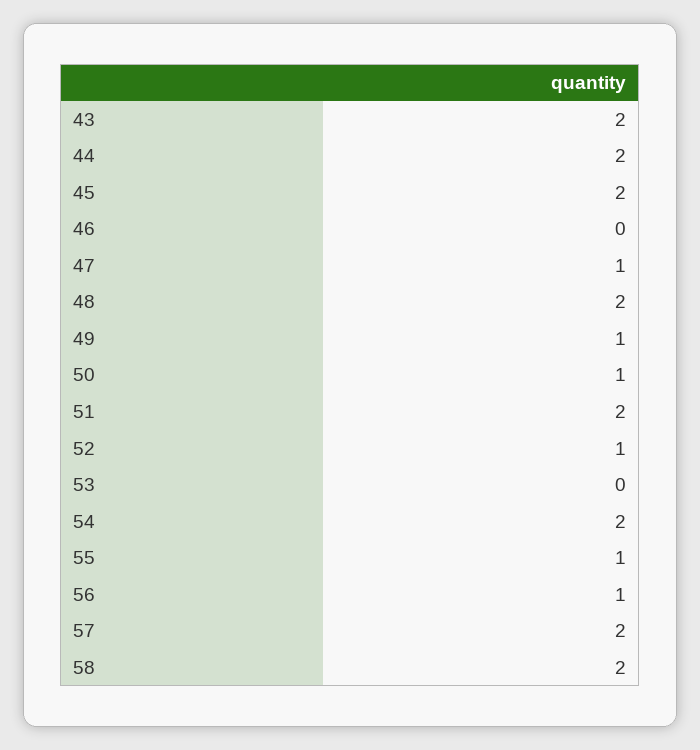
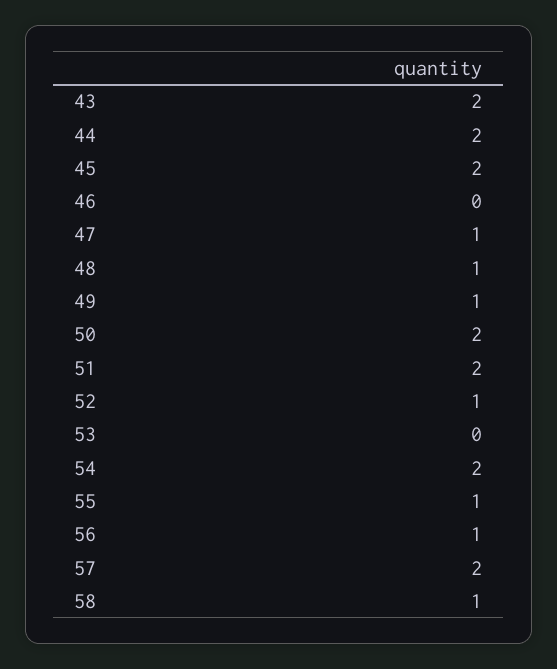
48: 2 -> 1
50: 1 -> 2
58: 2 -> 1

